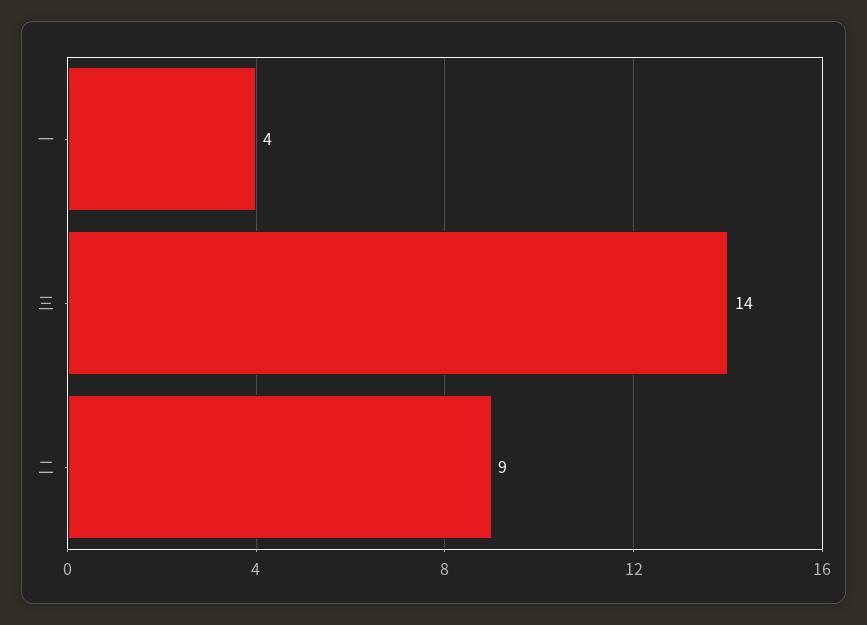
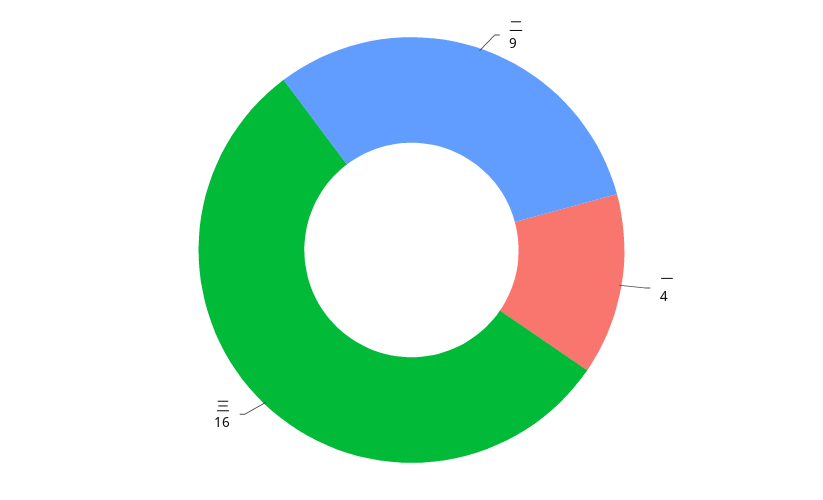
三: 14 -> 16

